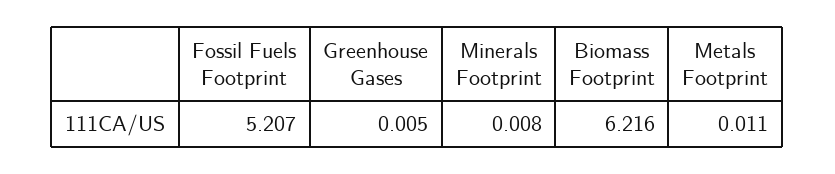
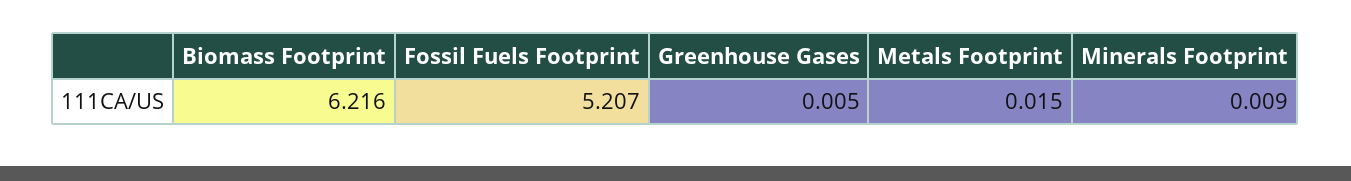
Minerals Footprint: 0.008 -> 0.009
Metals Footprint: 0.011 -> 0.015

